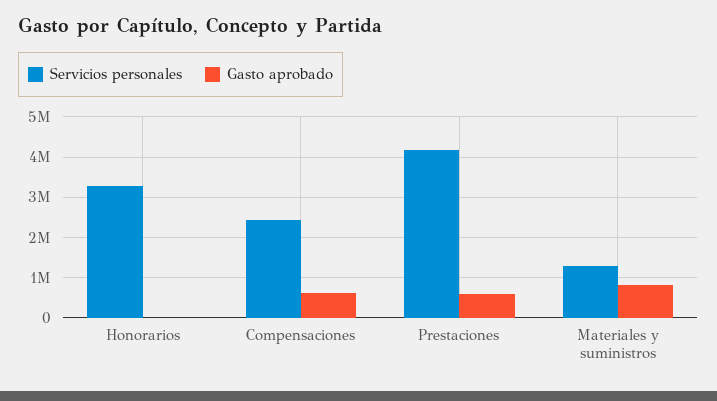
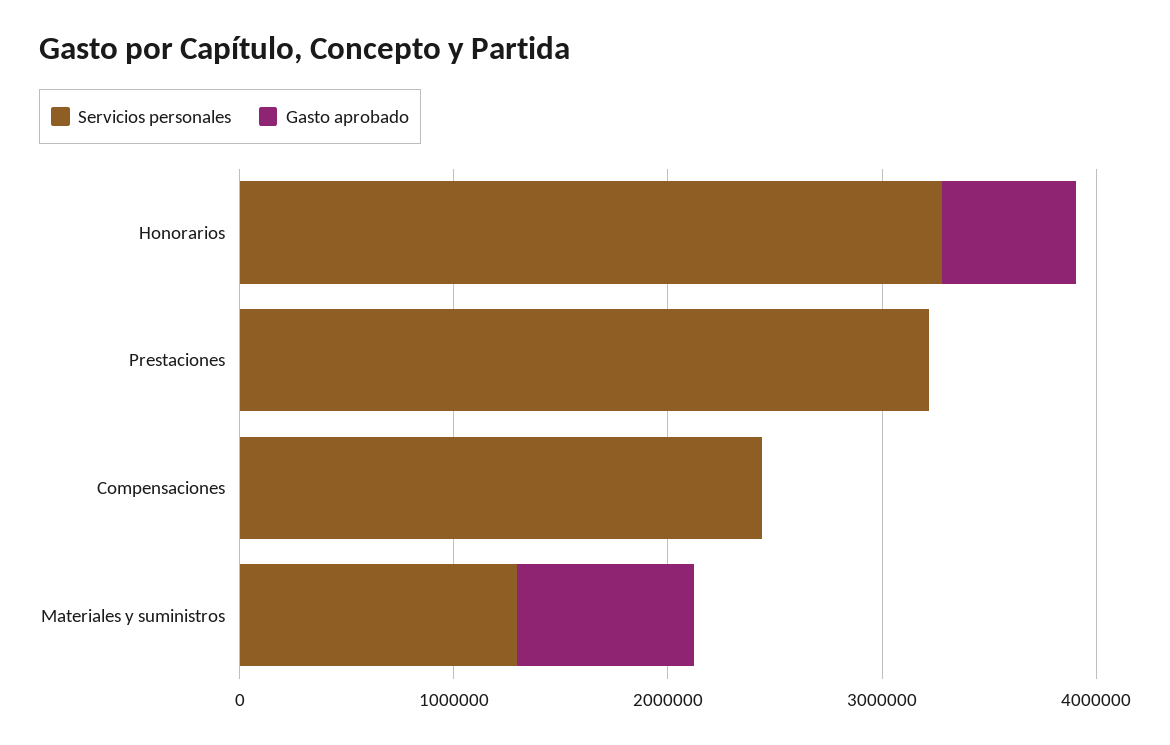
Gasto aprobado, Honorarios: 0 -> 600000
Gasto aprobado, Compensaciones: 600000 -> 0
Servicios personales, Prestaciones: 4200000 -> 3200000
Gasto aprobado, Prestaciones: 600000 -> 0

